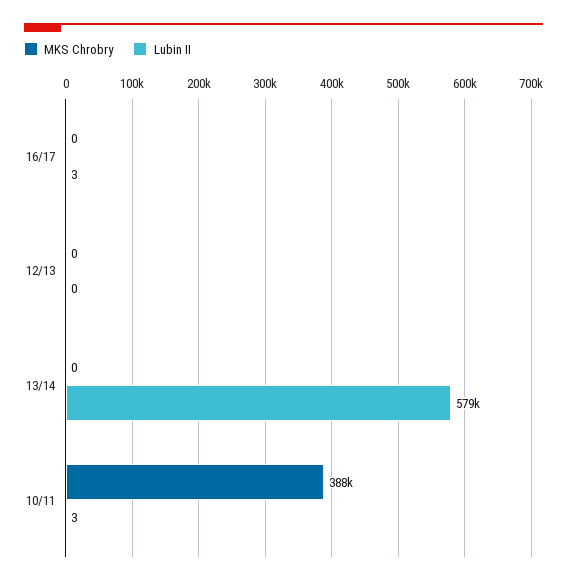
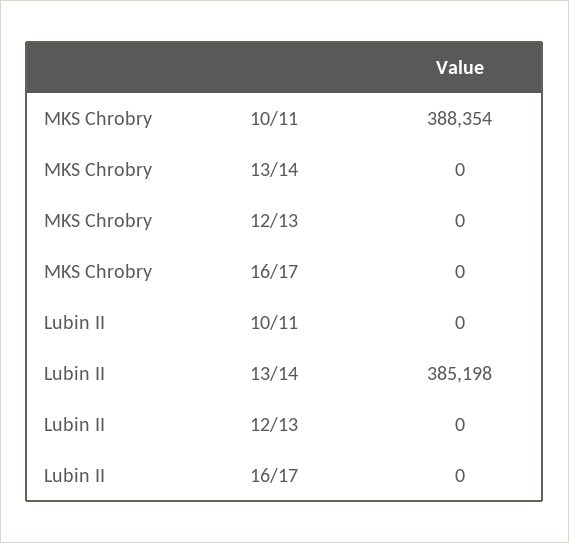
Lubin II, 16/17: 3 -> 0
Lubin II, 13/14: 579000 -> 385198
Lubin II, 10/11: 3 -> 0

